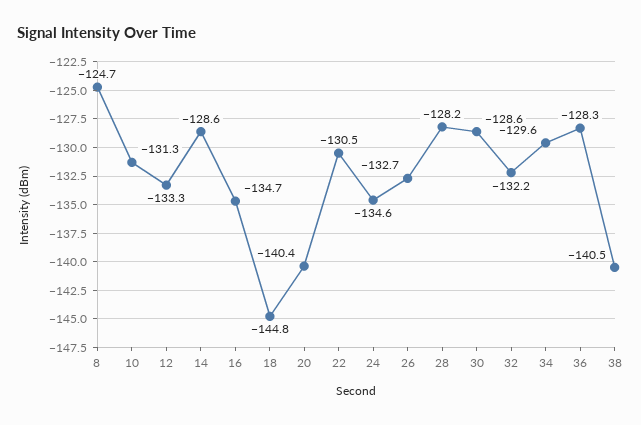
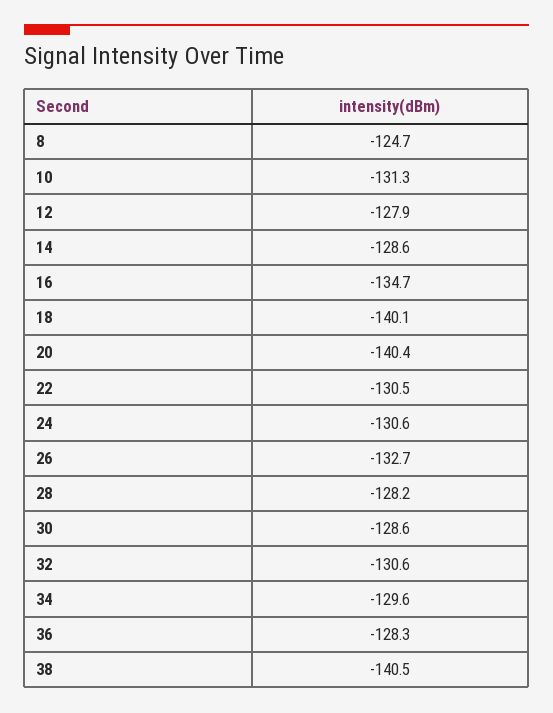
12: -133.3 -> -127.9
18: -144.8 -> -140.1
24: -134.6 -> -130.6
32: -132.2 -> -130.6

